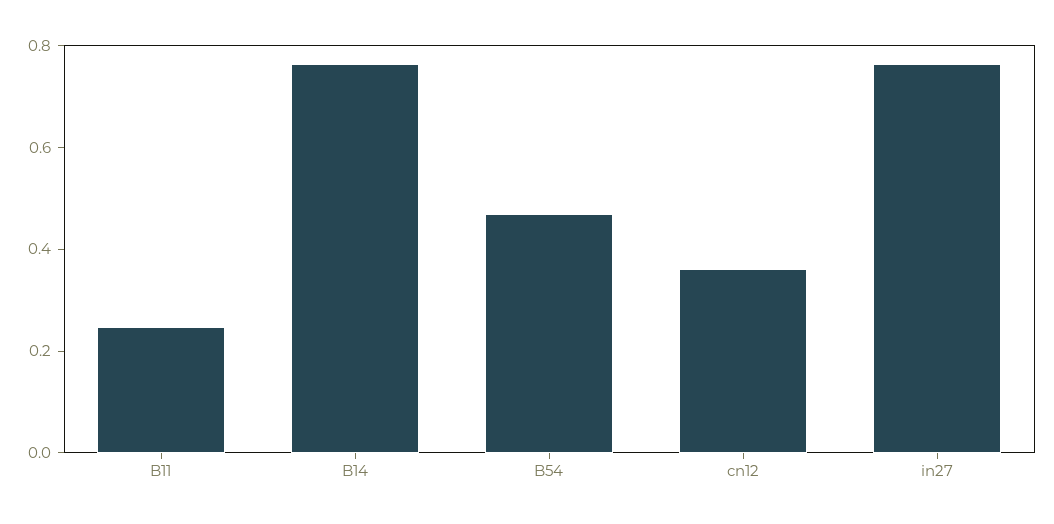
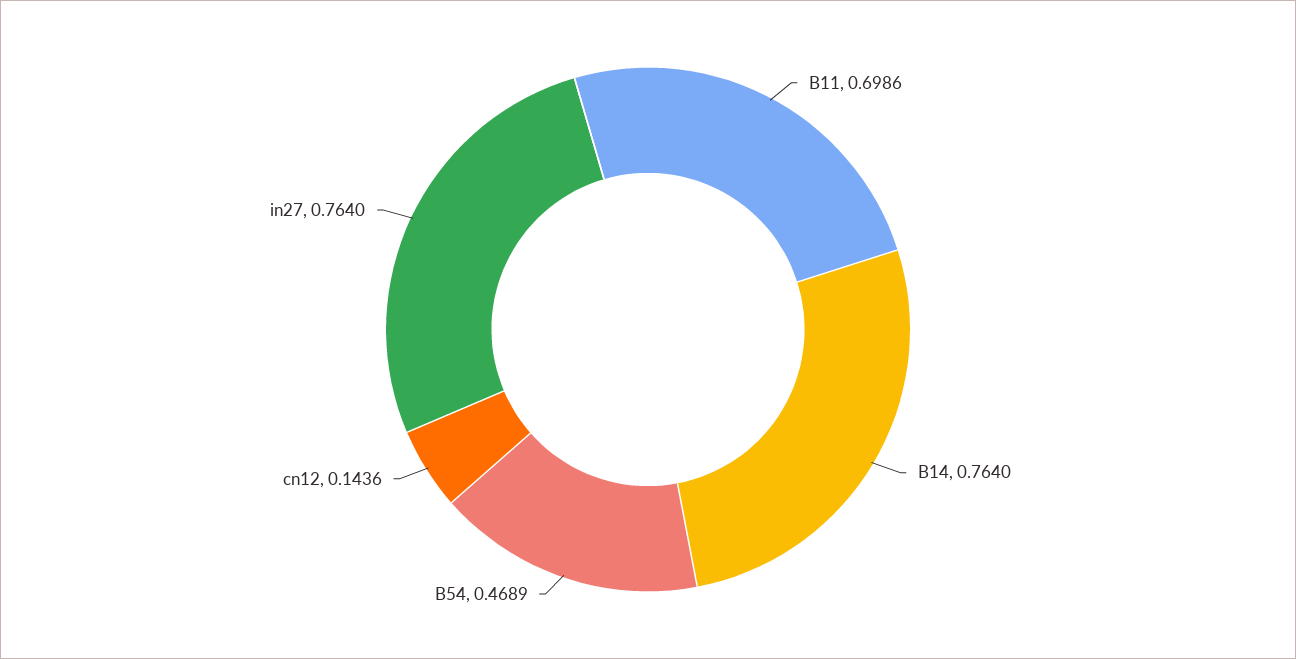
B11: 0.25 -> 0.6986
cn12: 0.35 -> 0.1436

